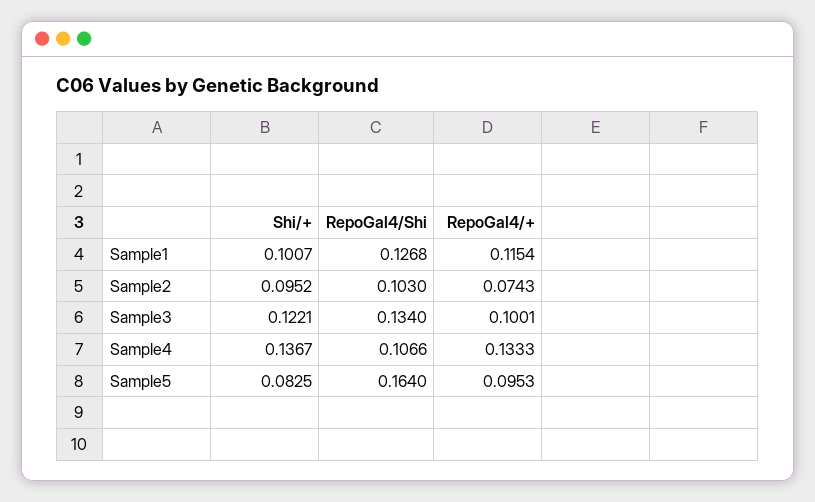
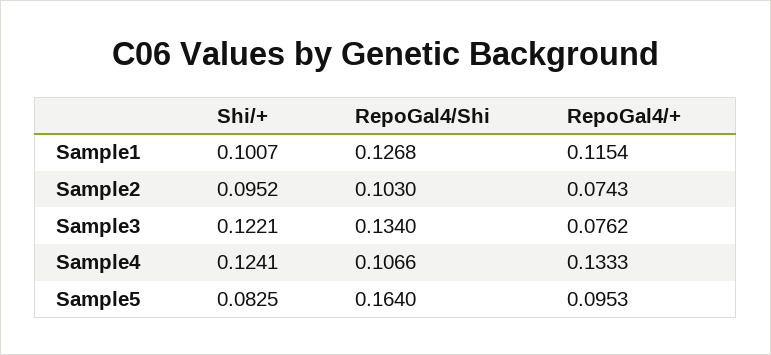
RepoGal4/+, Sample3: 0.1001 -> 0.0762
Shi/+, Sample4: 0.1367 -> 0.1241

